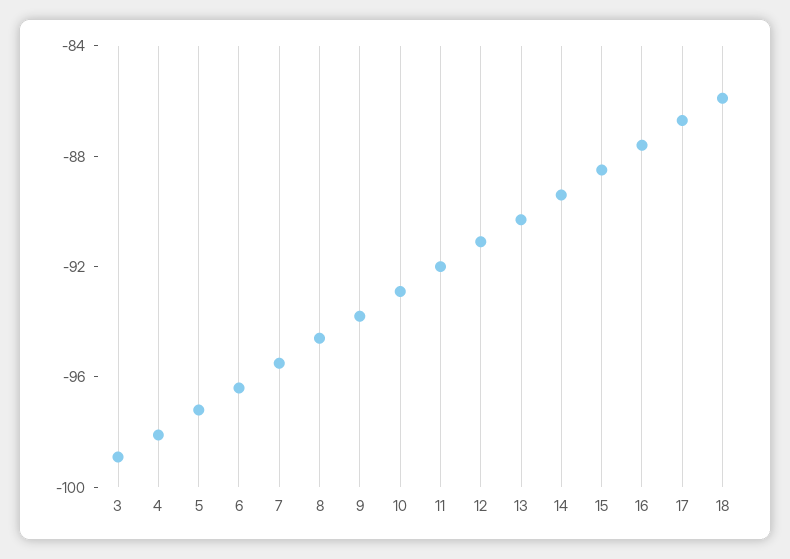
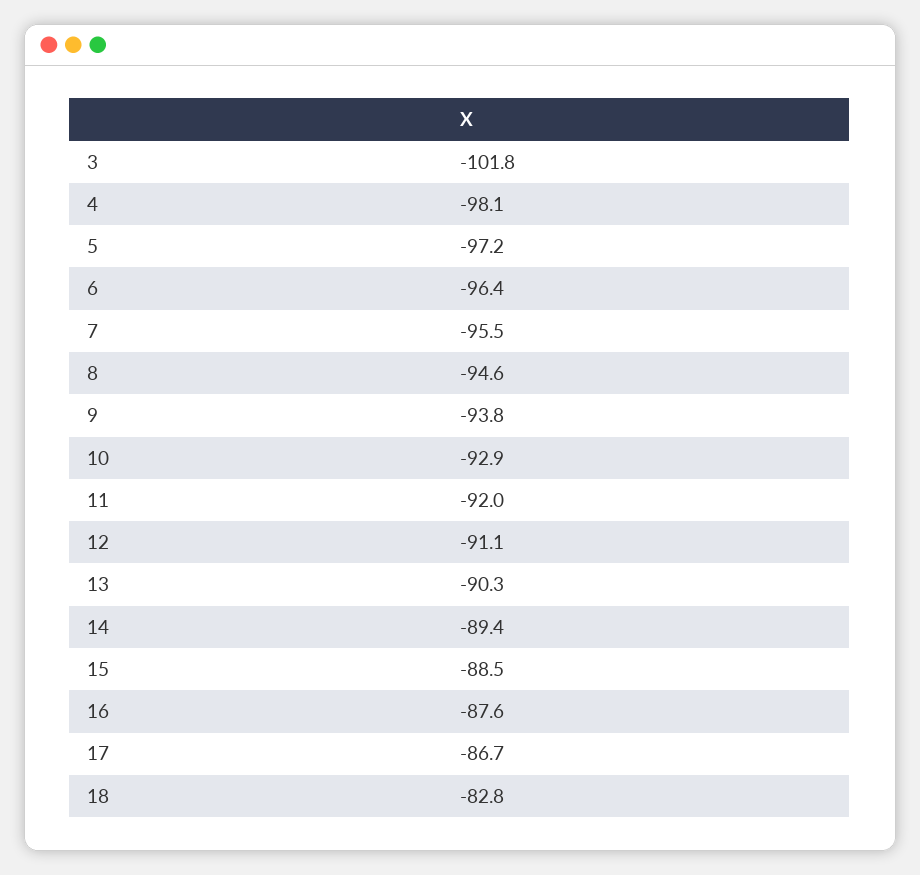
3: -99 -> -101.8
18: -86 -> -82.8

